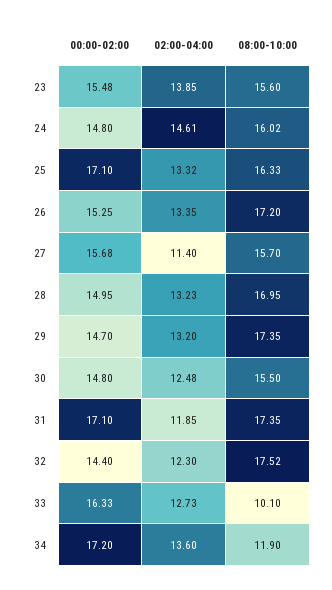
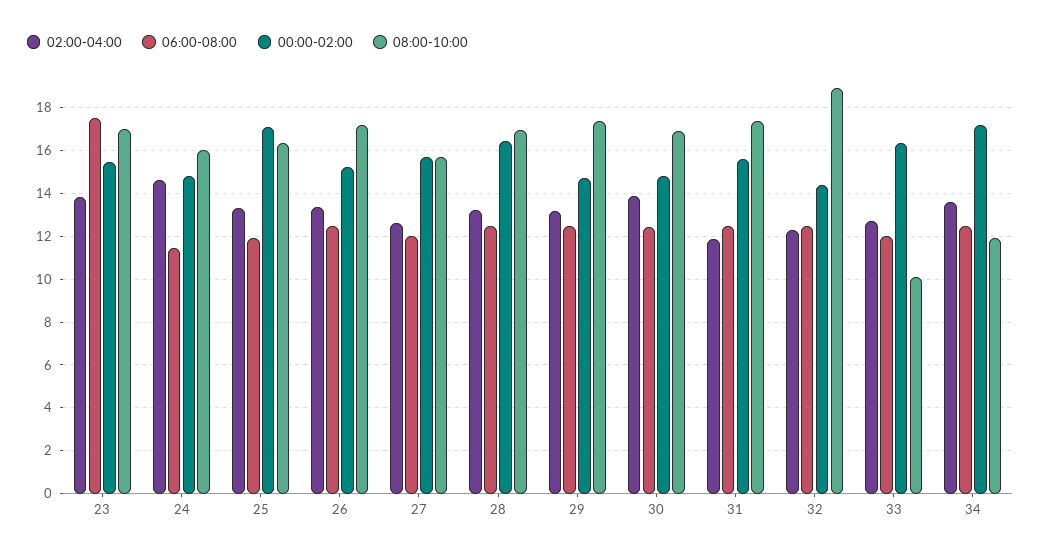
08:00-10:00, 23: 15.6 -> 17
02:00-04:00, 27: 11.4 -> 12.5
00:00-02:00, 28: 14.95 -> 16.5
02:00-04:00, 30: 12.48 -> 14
08:00-10:00, 30: 15.5 -> 17
00:00-02:00, 31: 17.1 -> 15.5
08:00-10:00, 32: 17.52 -> 19
06:00-08:00, 23: none -> 17.5
06:00-08:00, 24: none -> 11.5
06:00-08:00, 25: none -> 12
06:00-08:00, 26: none -> 12.5
06:00-08:00, 27: none -> 12
06:00-08:00, 28: none -> 12.5
06:00-08:00, 29: none -> 12.5
06:00-08:00, 30: none -> 12.5
06:00-08:00, 31: none -> 12.5
06:00-08:00, 32: none -> 12.5
06:00-08:00, 33: none -> 12
06:00-08:00, 34: none -> 12.5

